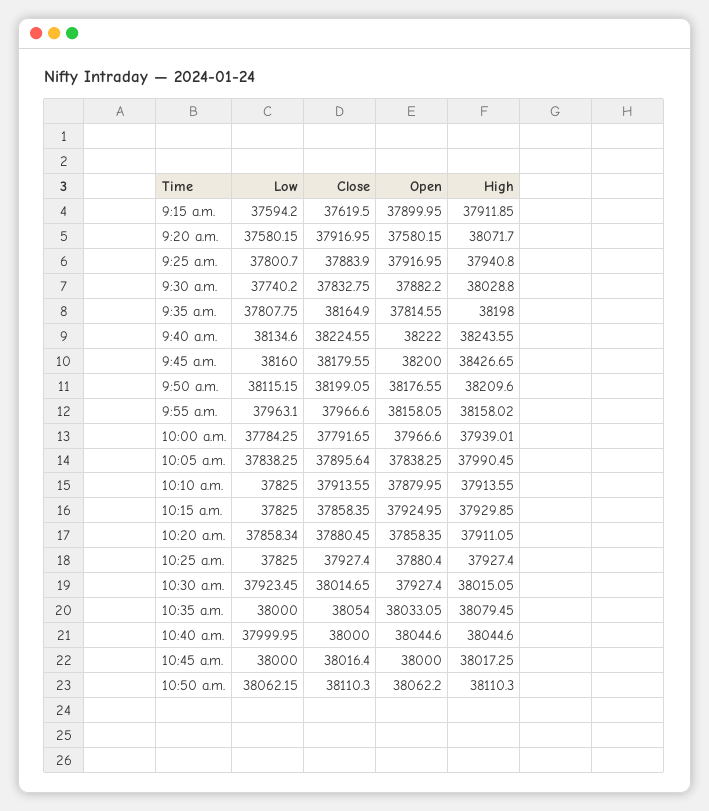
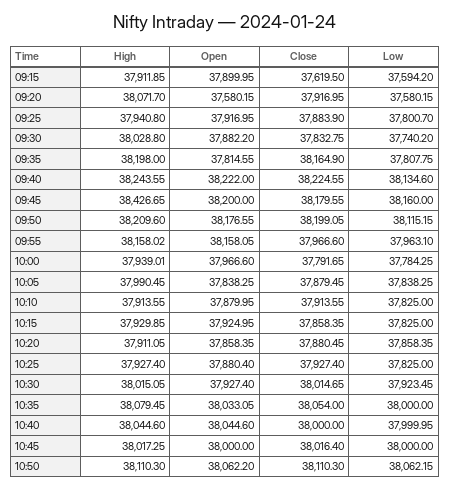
Close, 10:05 a.m.: 37895.64 -> 37879.45
Low, 10:20 a.m.: 37858.34 -> 37858.35

